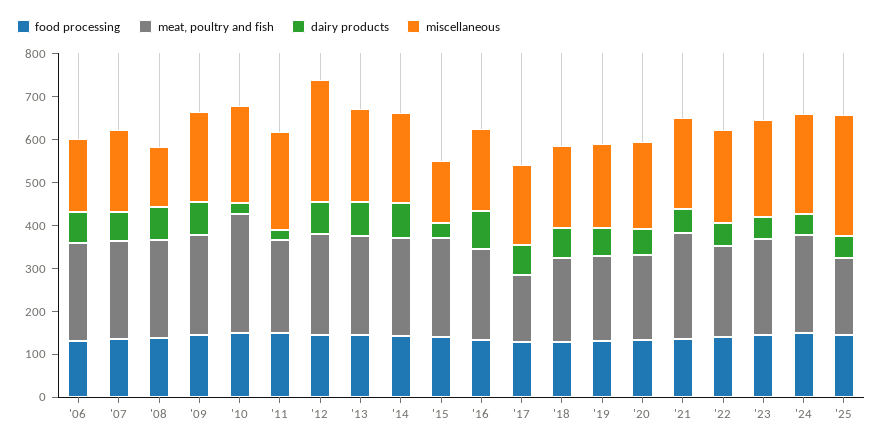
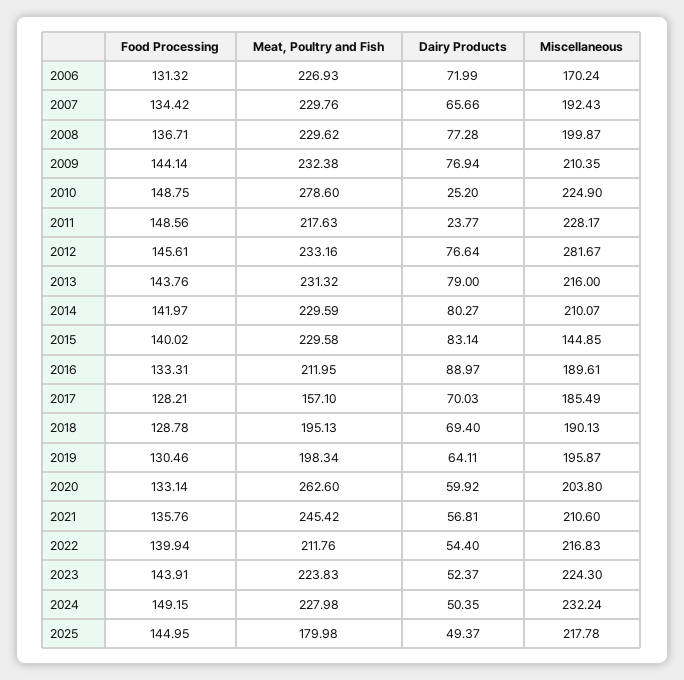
miscellaneous, '08: 140 -> 199.87
dairy products, '15: 40 -> 83.14
meat, poultry and fish, '20: 200 -> 262.6
miscellaneous, '25: 280 -> 217.78

